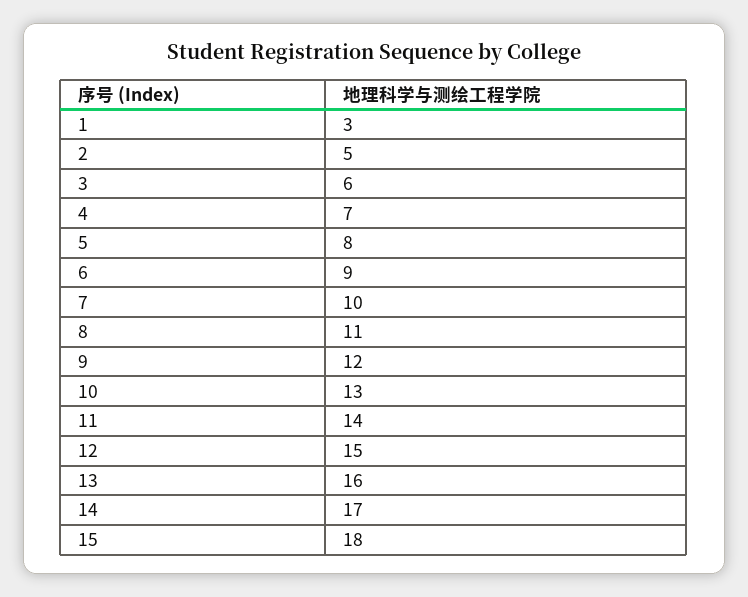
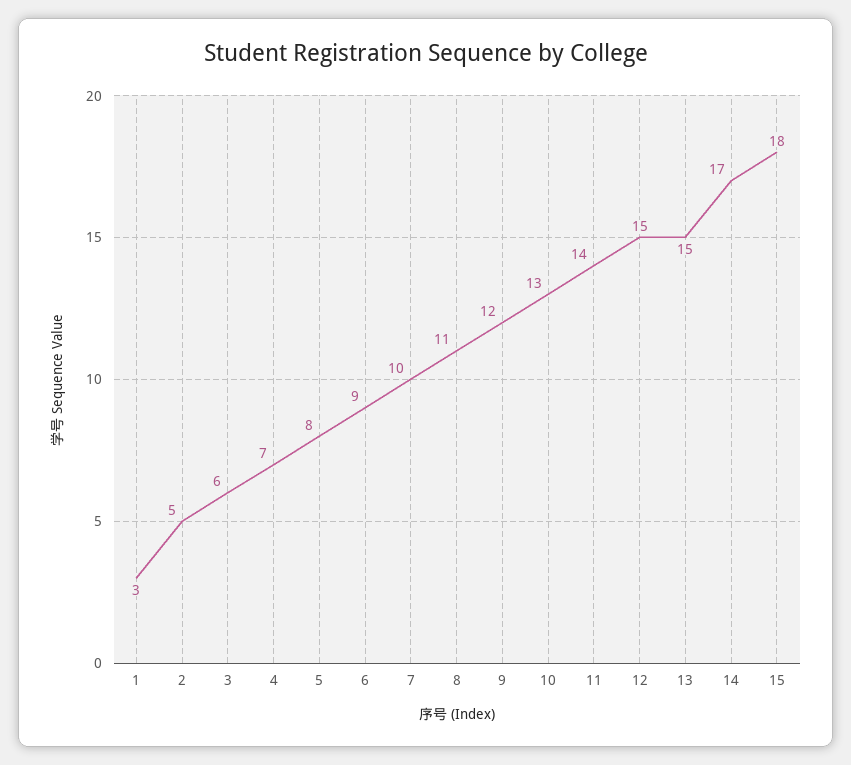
13: 16 -> 15

